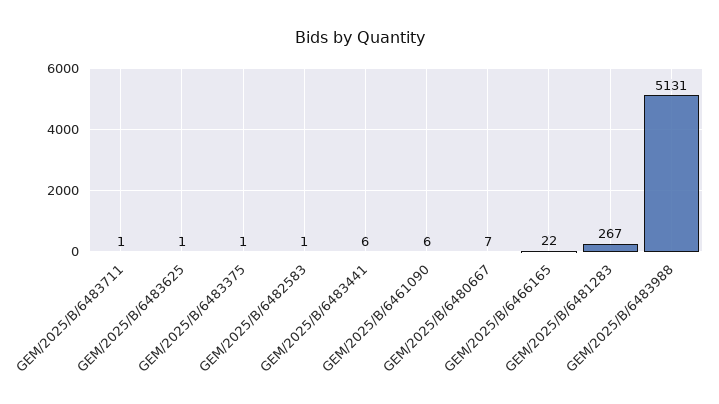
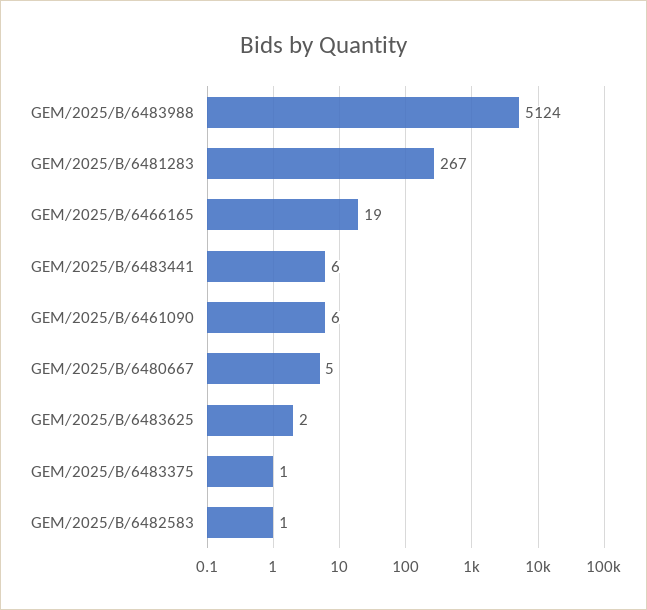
GEM/2025/B/6483711: 1 -> none
GEM/2025/B/6483625: 1 -> 2
GEM/2025/B/6480667: 7 -> 5
GEM/2025/B/6466165: 22 -> 19
GEM/2025/B/6483988: 5131 -> 5124

